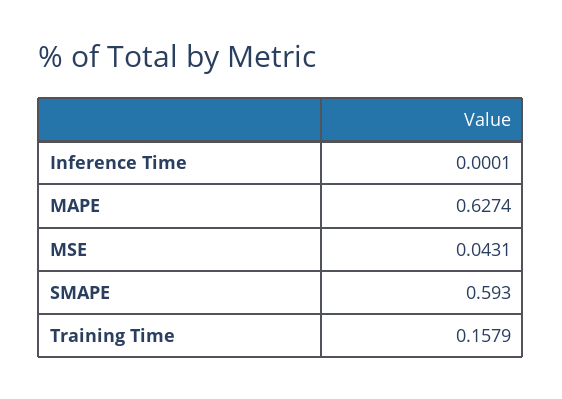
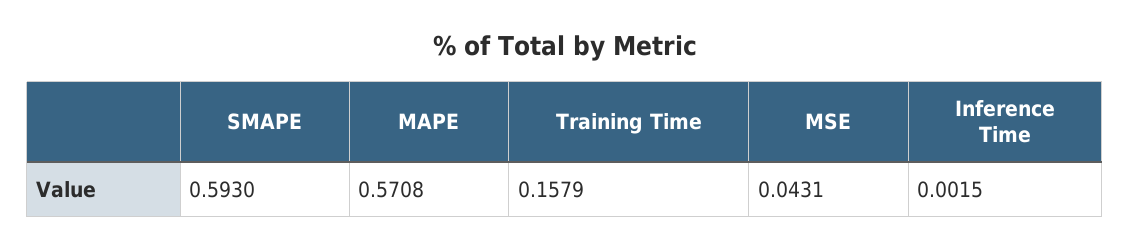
Inference Time: 0.0001 -> 0.0015
MAPE: 0.6274 -> 0.5708

